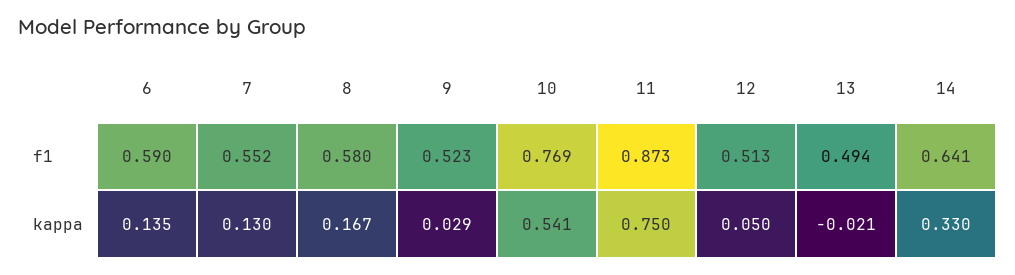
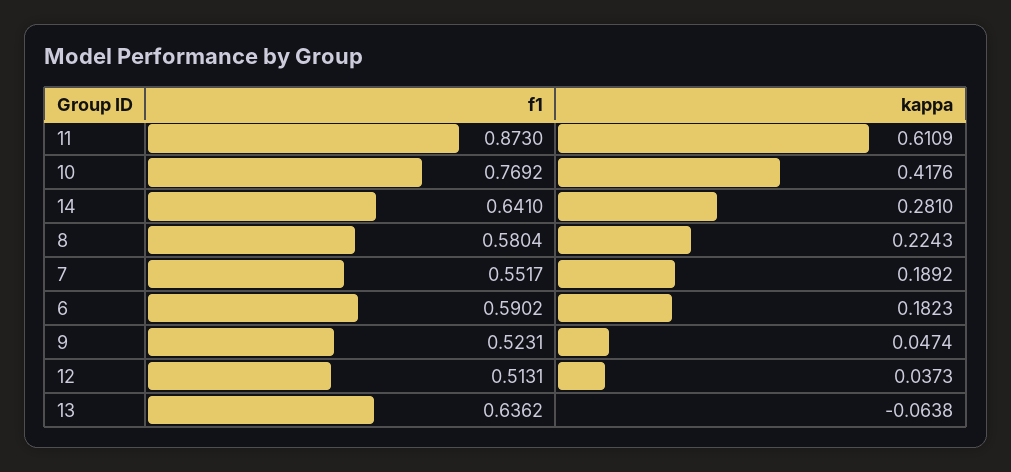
13, f1: 0.494 -> 0.6362
6, kappa: 0.135 -> 0.1823
7, kappa: 0.13 -> 0.1892
8, kappa: 0.167 -> 0.2243
9, kappa: 0.029 -> 0.0474
10, kappa: 0.541 -> 0.4176
11, kappa: 0.75 -> 0.6109
12, kappa: 0.05 -> 0.0373
13, kappa: -0.021 -> -0.0638
14, kappa: 0.33 -> 0.281

